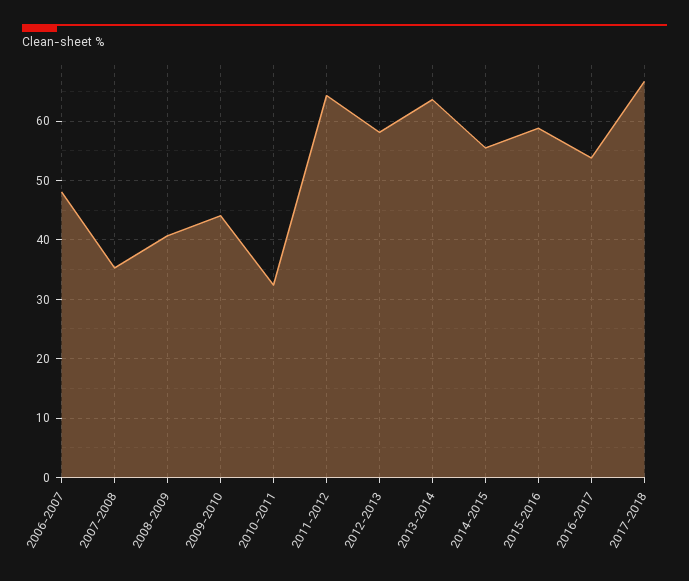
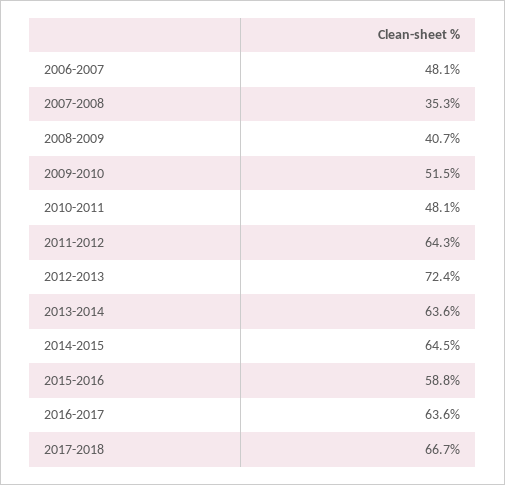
2009-2010: 44 -> 51.5
2010-2011: 32 -> 48.1
2012-2013: 58 -> 72.4
2014-2015: 56 -> 64.5
2016-2017: 54 -> 63.6

